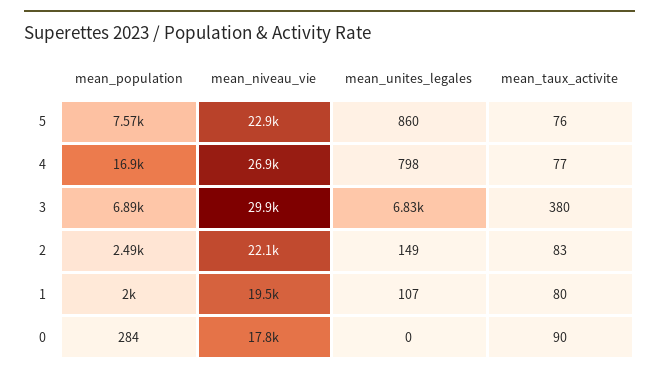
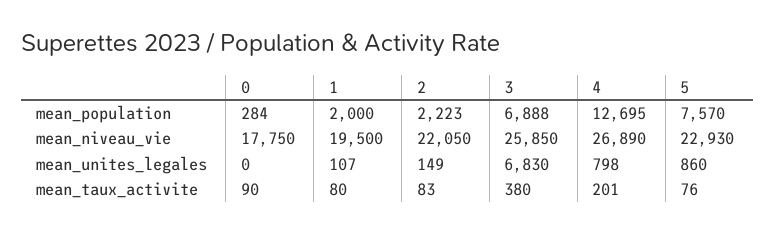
mean_population, 4: 16900 -> 12695
mean_taux_activite, 4: 77 -> 201
mean_niveau_vie, 3: 29900 -> 25850
mean_population, 2: 2490 -> 2223

